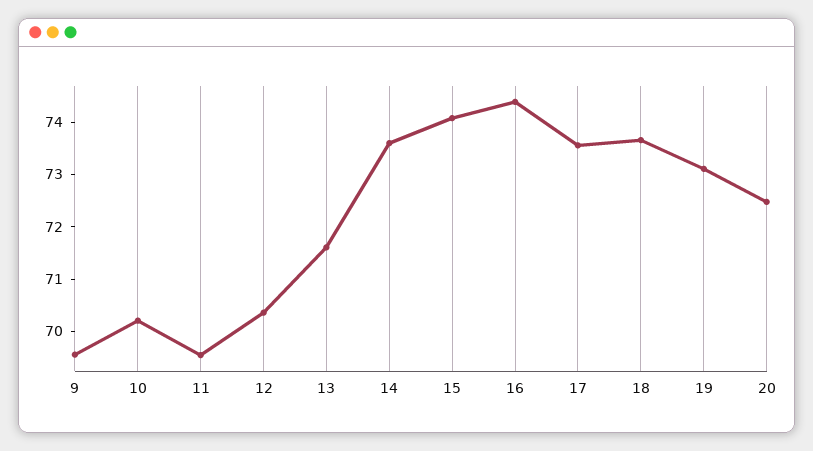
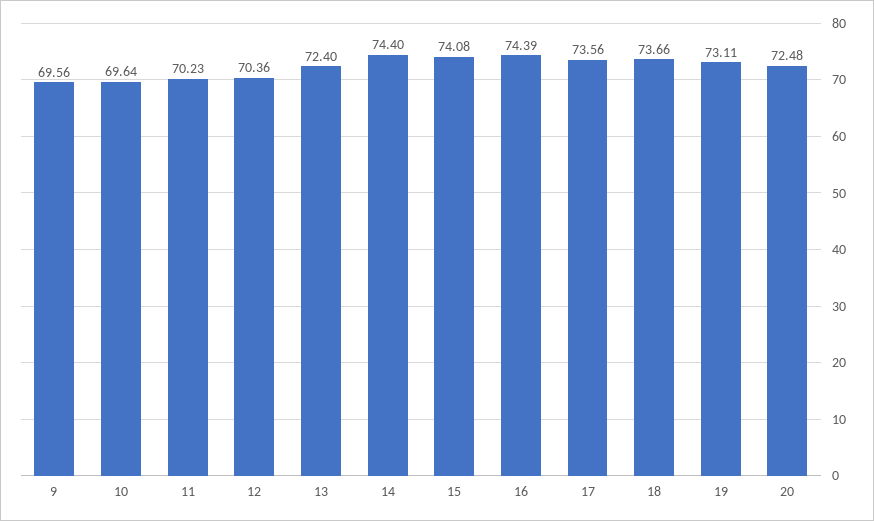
10: 70.2 -> 69.64
11: 69.6 -> 70.23
13: 71.6 -> 72.4
14: 73.6 -> 74.4

